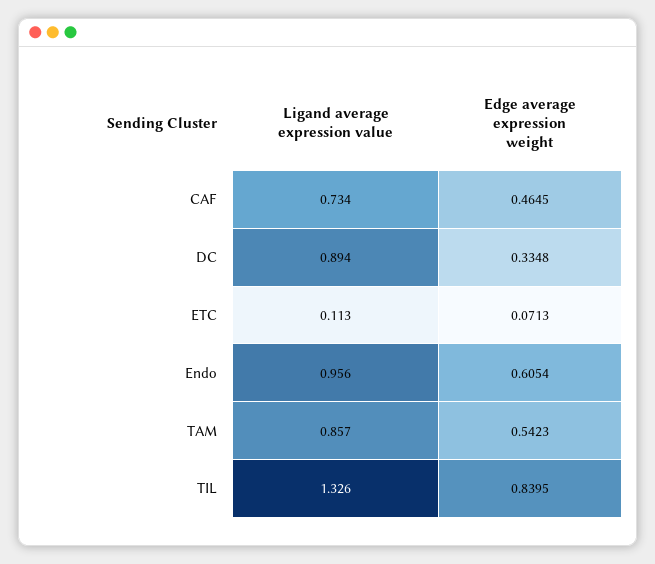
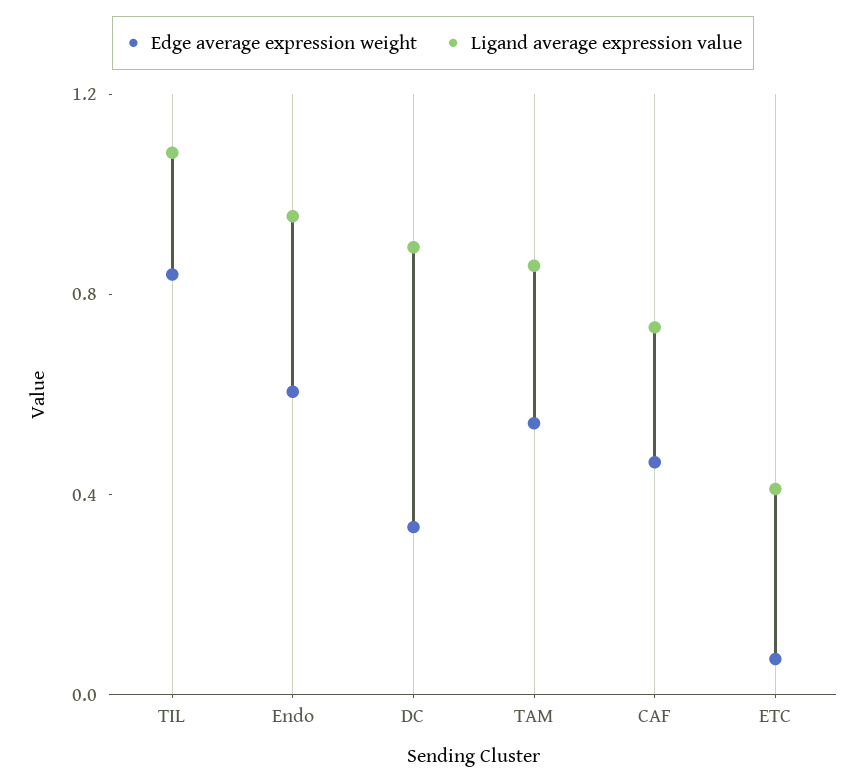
Ligand average expression value, ETC: 0.113 -> 0.4
Ligand average expression value, TIL: 1.326 -> 1.1

